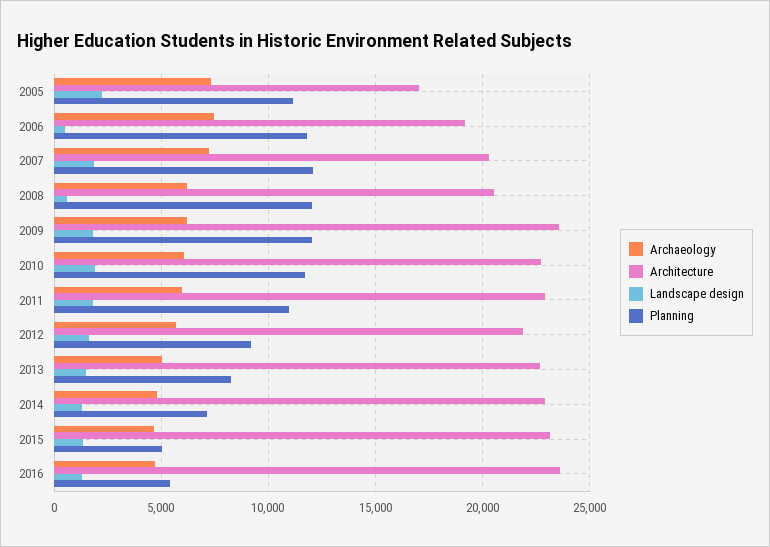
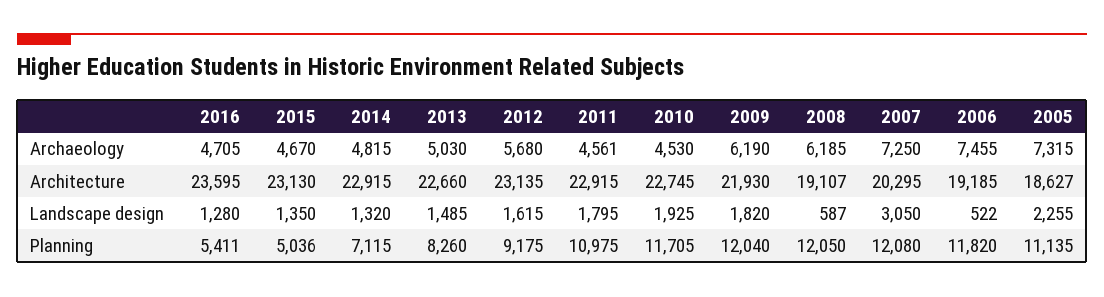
Architecture, 2005: 17000 -> 18627
Landscape design, 2007: 2000 -> 3050
Architecture, 2008: 20500 -> 19107
Architecture, 2009: 23500 -> 21930
Archaeology, 2010: 6000 -> 4530
Archaeology, 2011: 6000 -> 4561
Architecture, 2012: 22000 -> 23135

